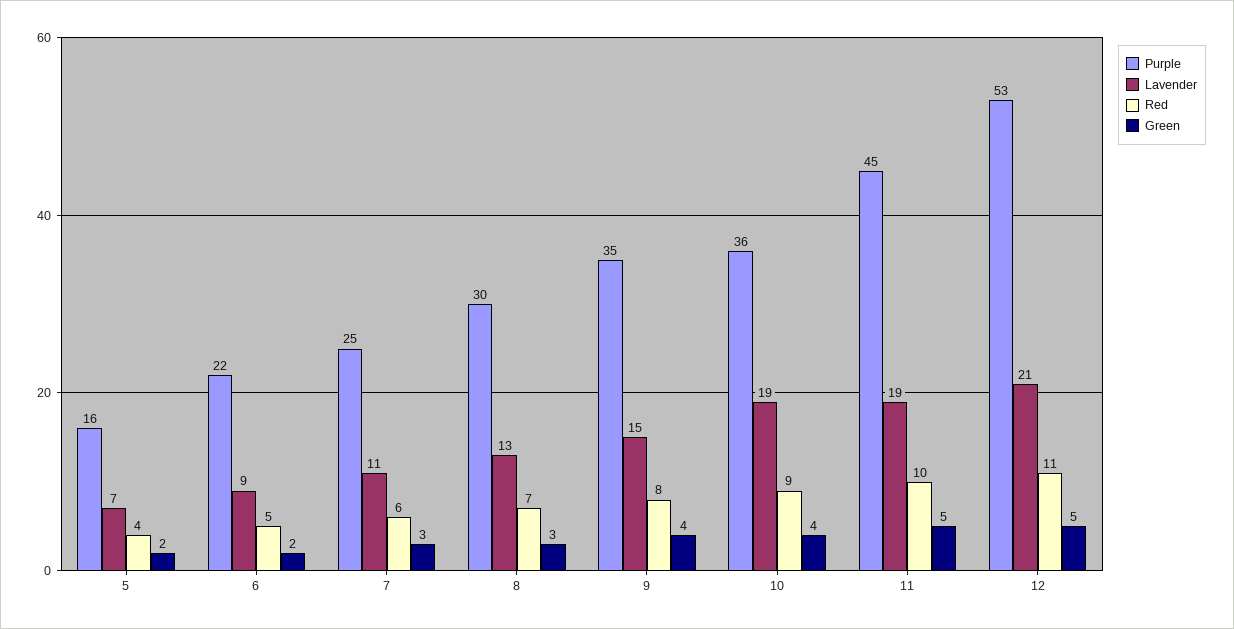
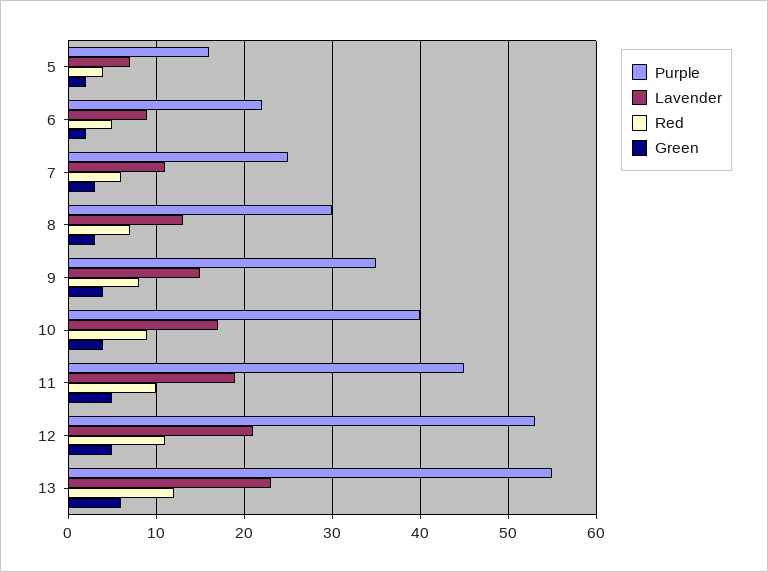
Purple, 10: 36 -> 40
Lavender, 10: 19 -> 17
Purple, 13: none -> 55
Lavender, 13: none -> 23
Red, 13: none -> 12
Green, 13: none -> 6

